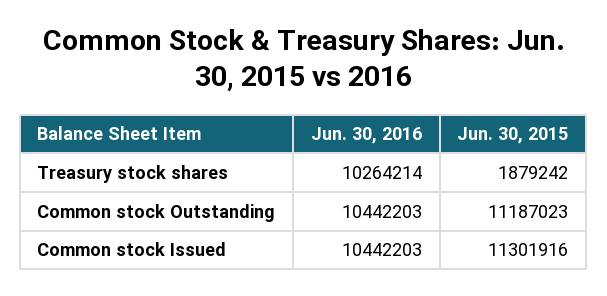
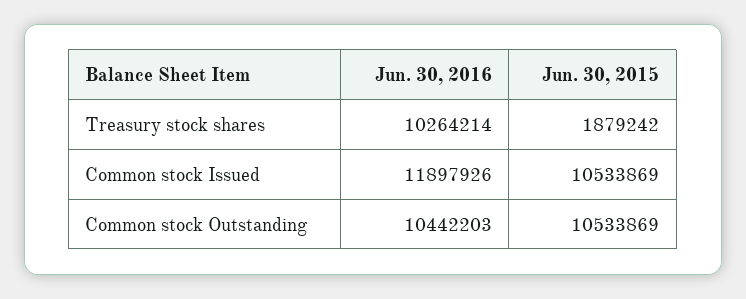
Jun. 30, 2015, Common stock Outstanding: 11187023 -> 10533869
Jun. 30, 2016, Common stock Issued: 10442203 -> 11897926
Jun. 30, 2015, Common stock Issued: 11301916 -> 10533869

